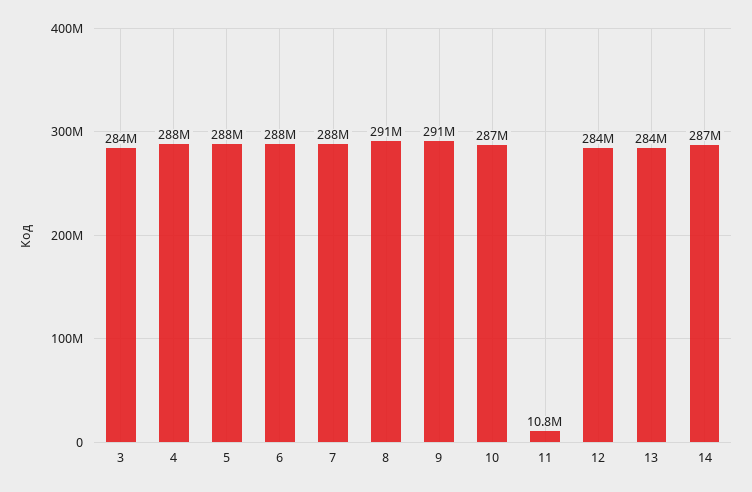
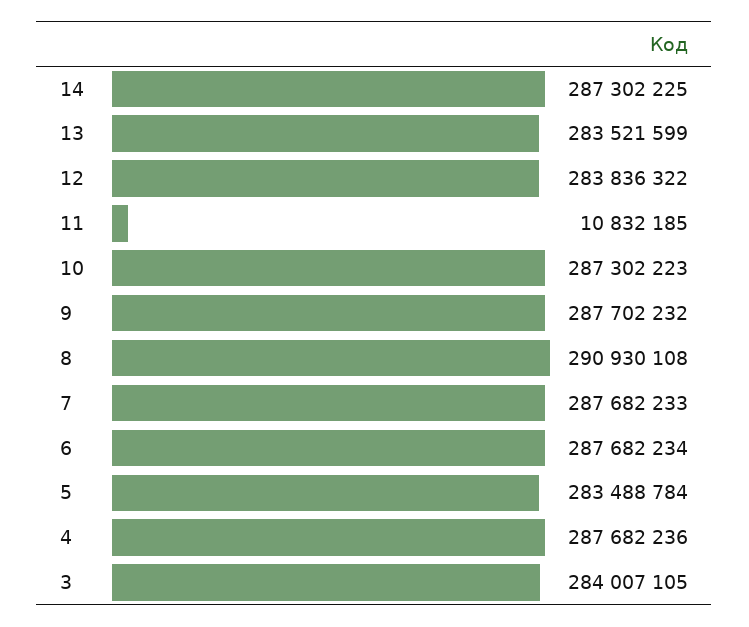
5: 288000000 -> 283488784
9: 291000000 -> 287702232

